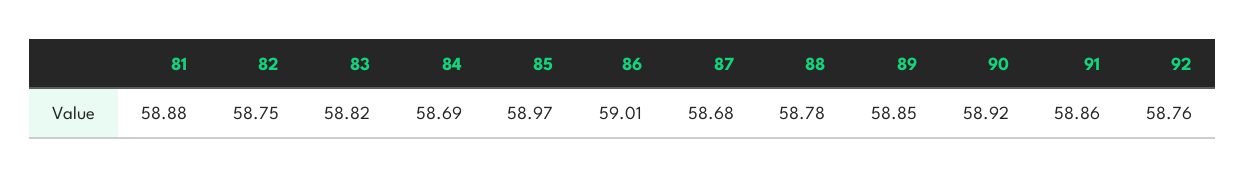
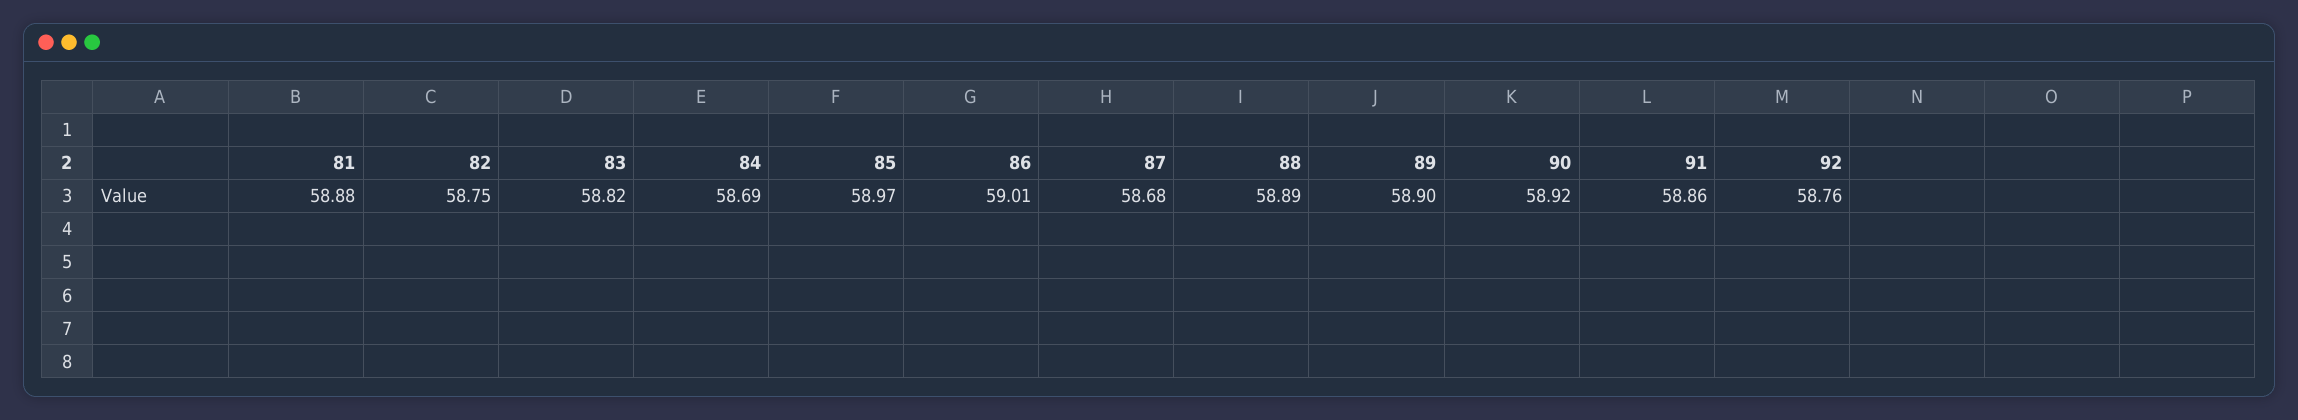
88: 58.78 -> 58.89
89: 58.85 -> 58.9

